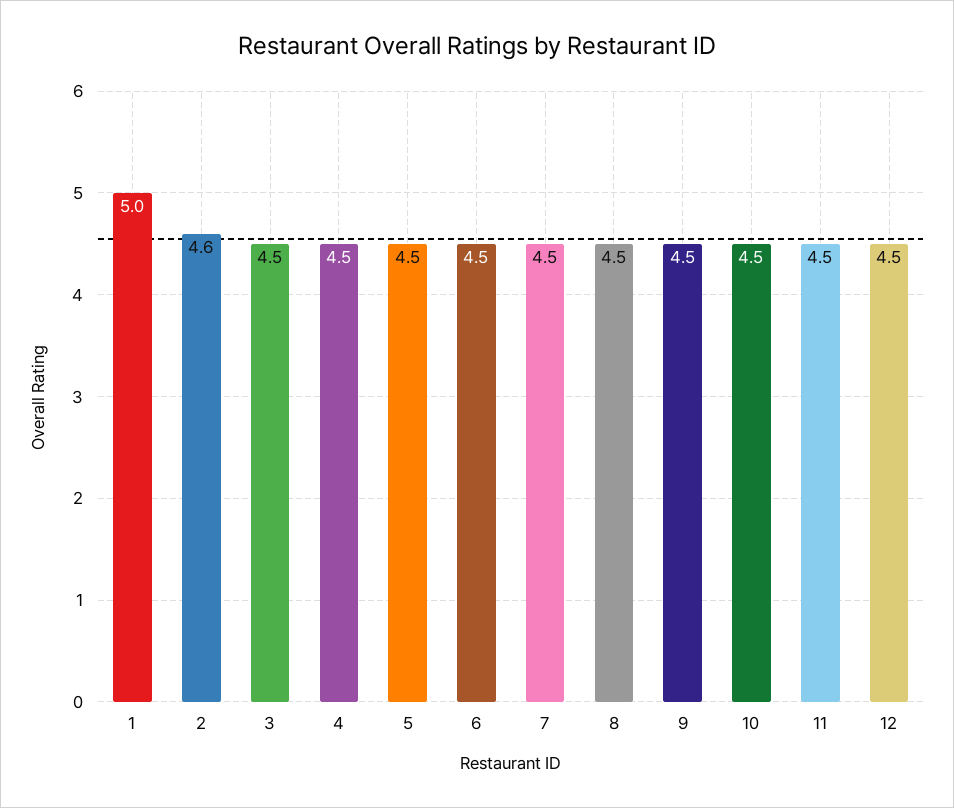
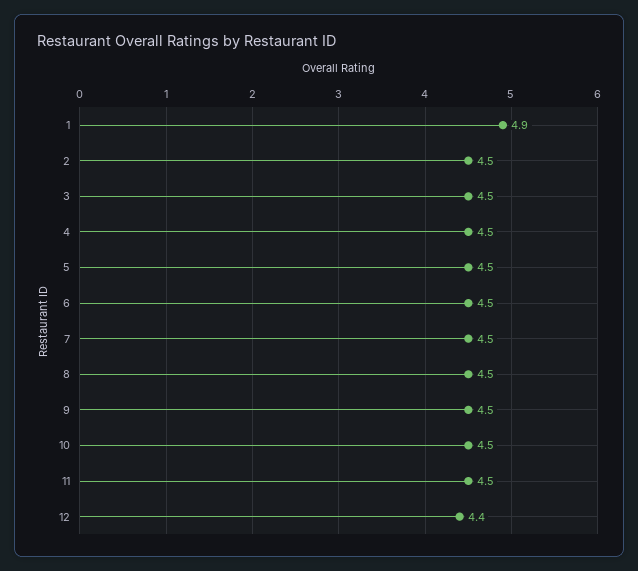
1: 5 -> 4.9
2: 4.6 -> 4.5
12: 4.5 -> 4.4

